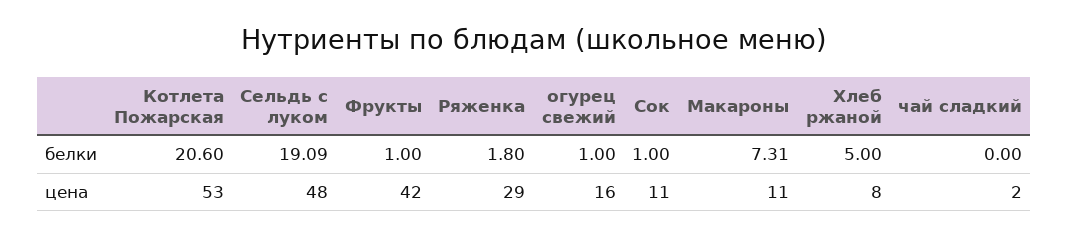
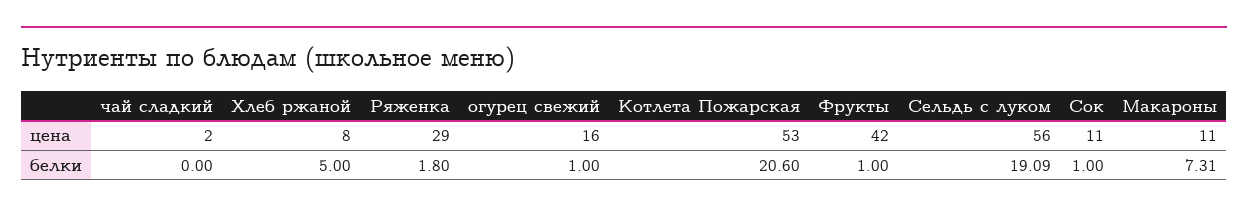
Сельдь с луком, цена: 48 -> 56

